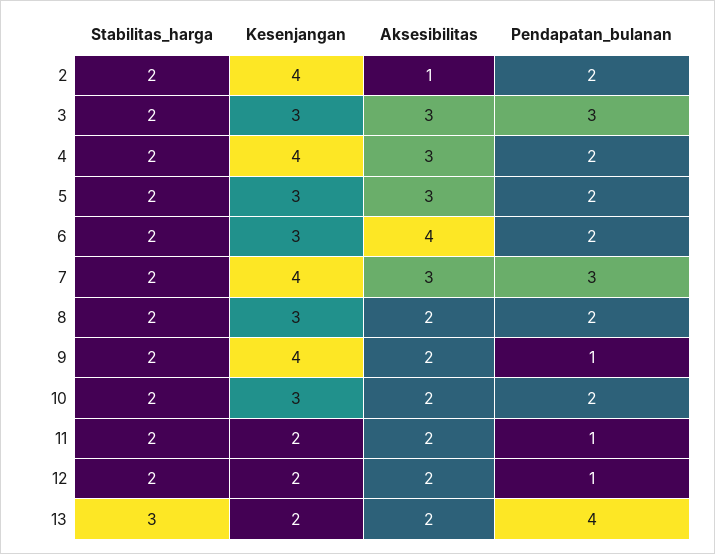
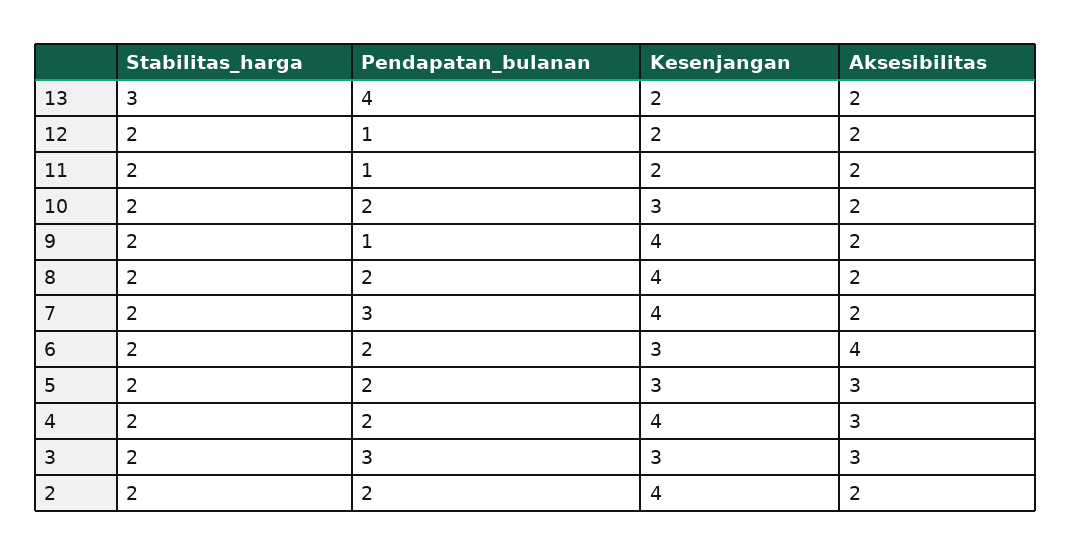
Aksesibilitas, 2: 1 -> 2
Aksesibilitas, 7: 3 -> 2
Kesenjangan, 8: 3 -> 4

